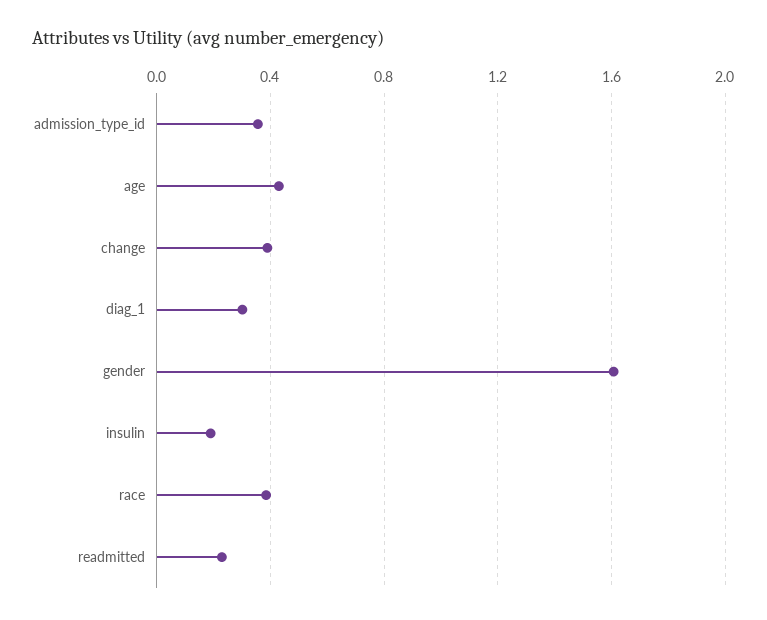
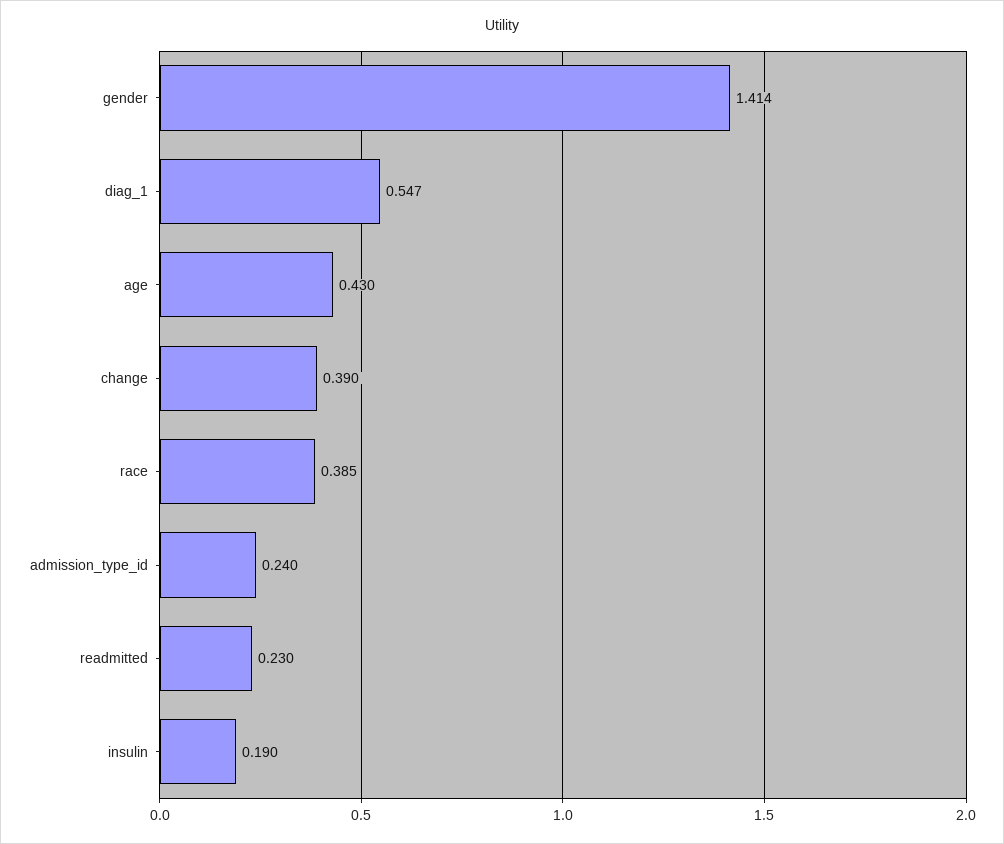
admission_type_id: 0.35 -> 0.24
diag_1: 0.3 -> 0.547
gender: 1.6 -> 1.414

